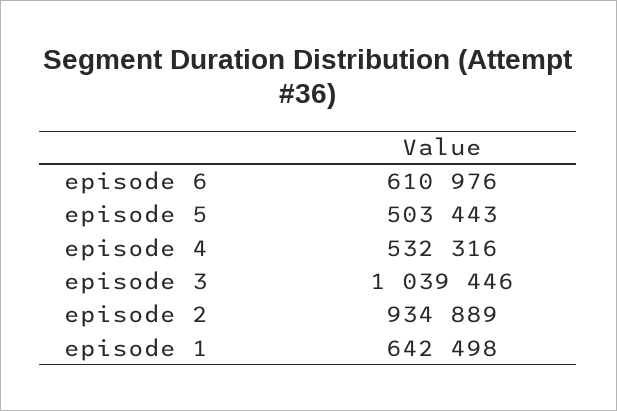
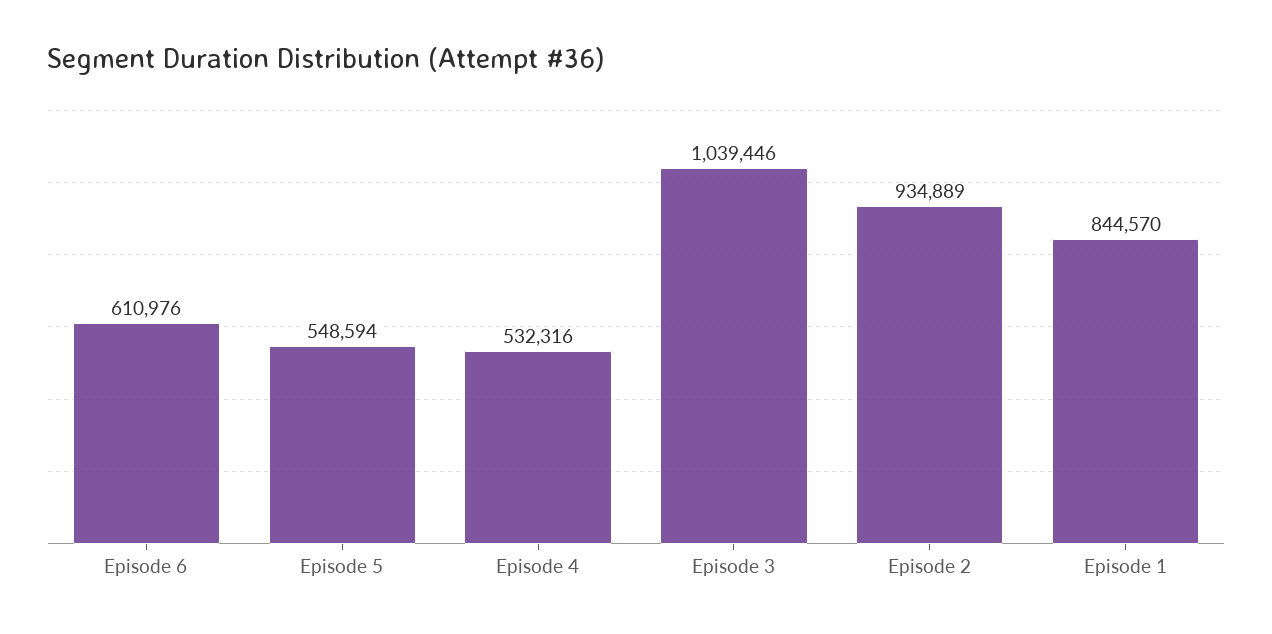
episode 5: 503443 -> 548594
episode 1: 642498 -> 844570

